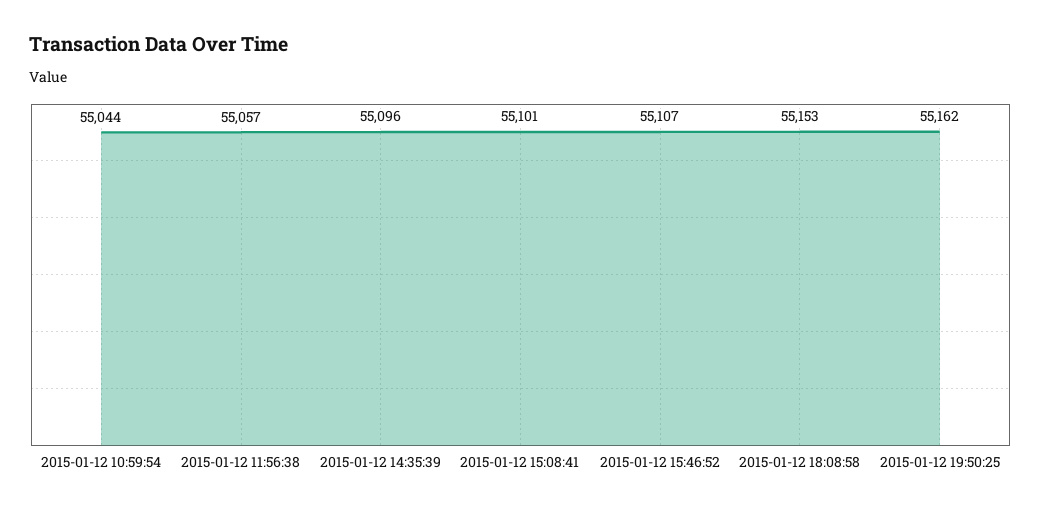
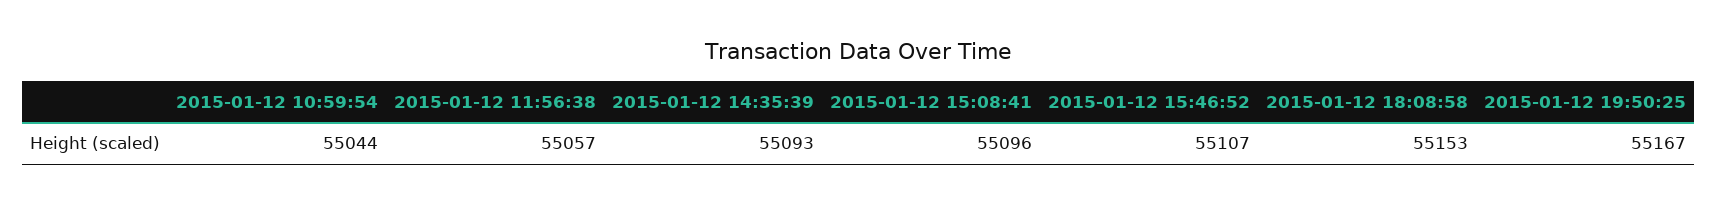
2015-01-12 14:35:39: 55096 -> 55093
2015-01-12 15:08:41: 55101 -> 55096
2015-01-12 19:50:25: 55162 -> 55167

